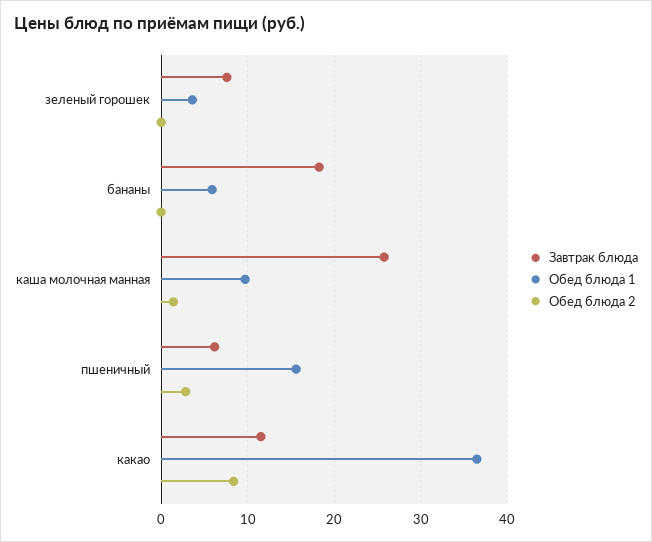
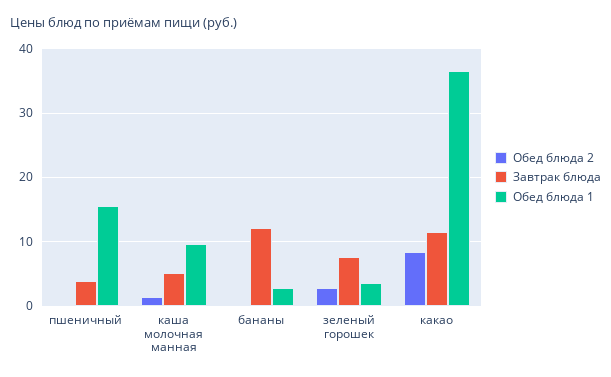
Обед блюда 2, зеленый горошек: 0 -> 3
Завтрак блюда, бананы: 18 -> 12
Обед блюда 1, бананы: 6 -> 3
Завтрак блюда, каша молочная манная: 26 -> 5
Завтрак блюда, пшеничный: 6 -> 4
Обед блюда 2, пшеничный: 3 -> 0

